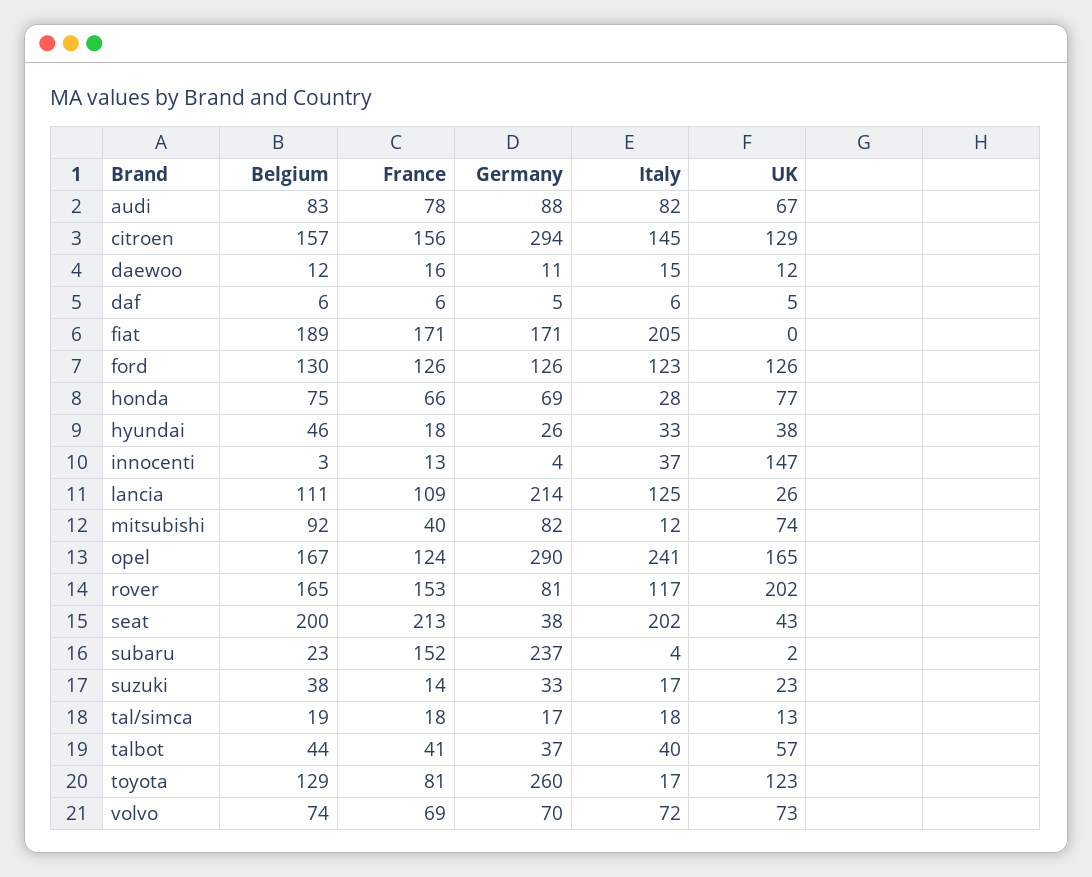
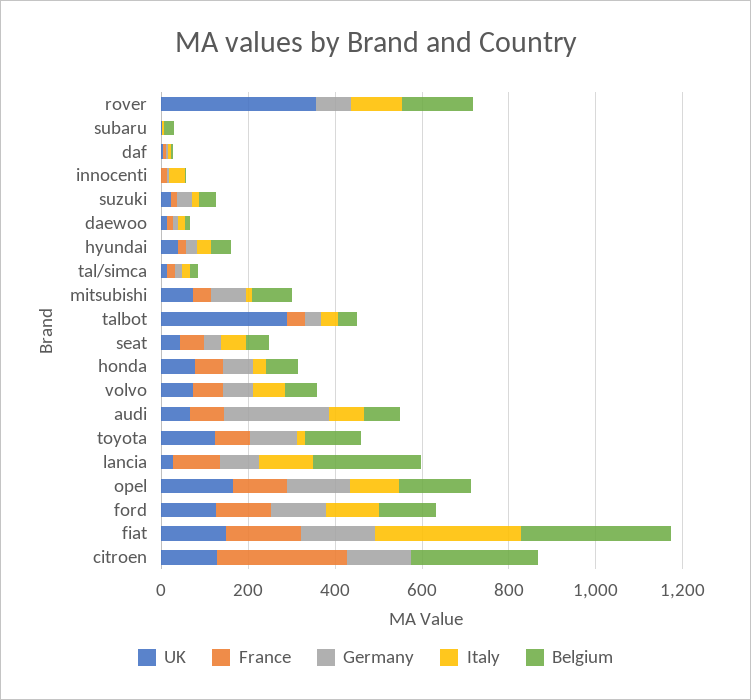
Germany, audi: 88 -> 250
Belgium, citroen: 157 -> 300
France, citroen: 156 -> 300
Germany, citroen: 294 -> 150
Italy, citroen: 145 -> 0
Belgium, fiat: 189 -> 350
Italy, fiat: 205 -> 350
UK, fiat: 0 -> 150
UK, innocenti: 147 -> 0
Belgium, lancia: 111 -> 250
Germany, lancia: 214 -> 100
Germany, opel: 290 -> 150
Italy, opel: 241 -> 100
France, rover: 153 -> 0
UK, rover: 202 -> 350
Belgium, seat: 200 -> 50
France, seat: 213 -> 50
Italy, seat: 202 -> 50
France, subaru: 152 -> 0
Germany, subaru: 237 -> 0
UK, talbot: 57 -> 300
Germany, toyota: 260 -> 100

